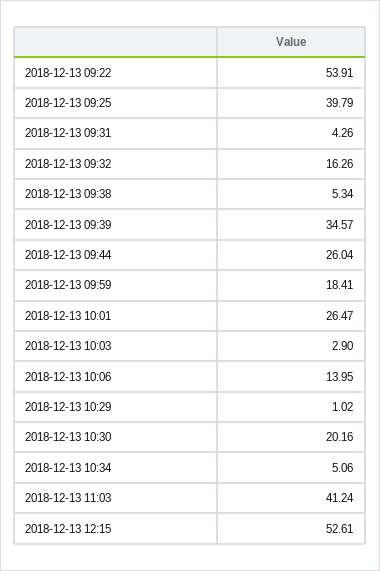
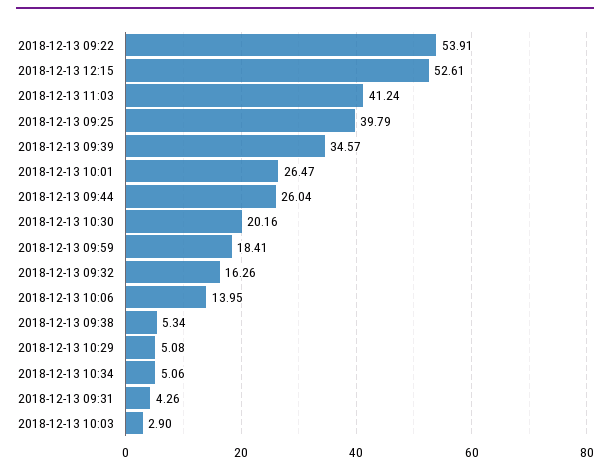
2018-12-13 10:29: 1.02 -> 5.08

